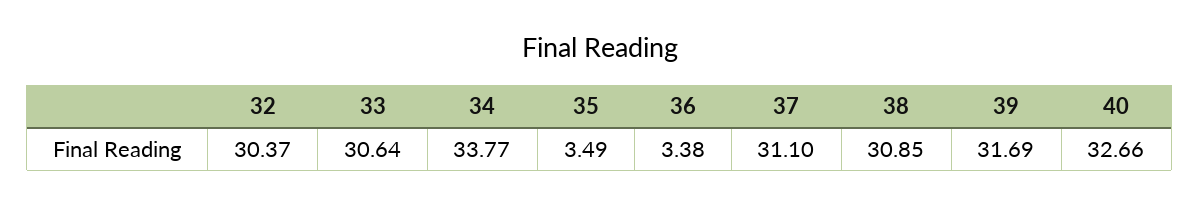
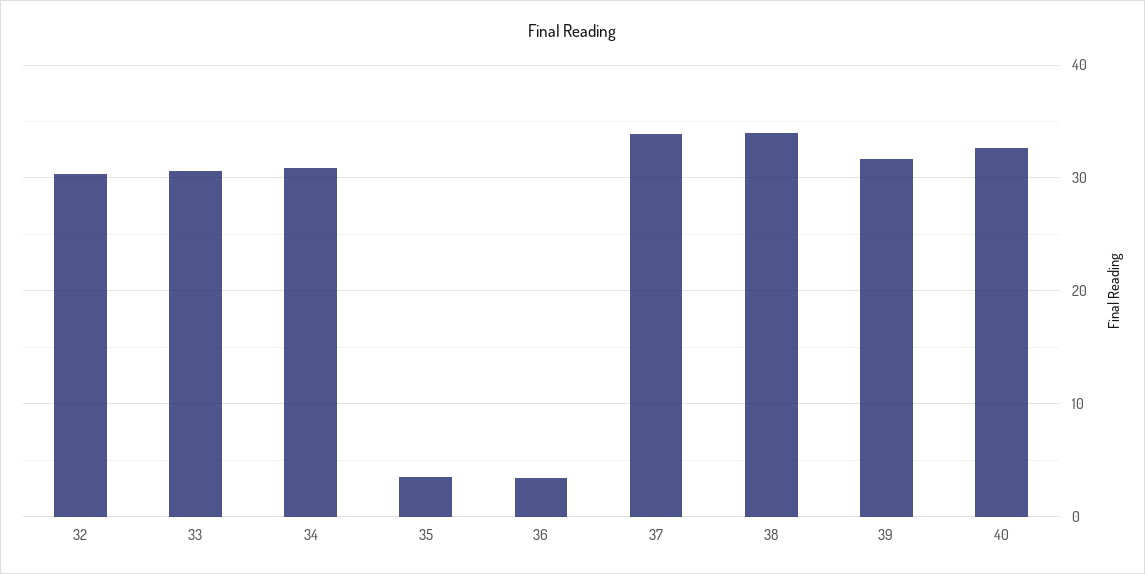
34: 33.77 -> 31
37: 31.1 -> 34
38: 30.85 -> 34

